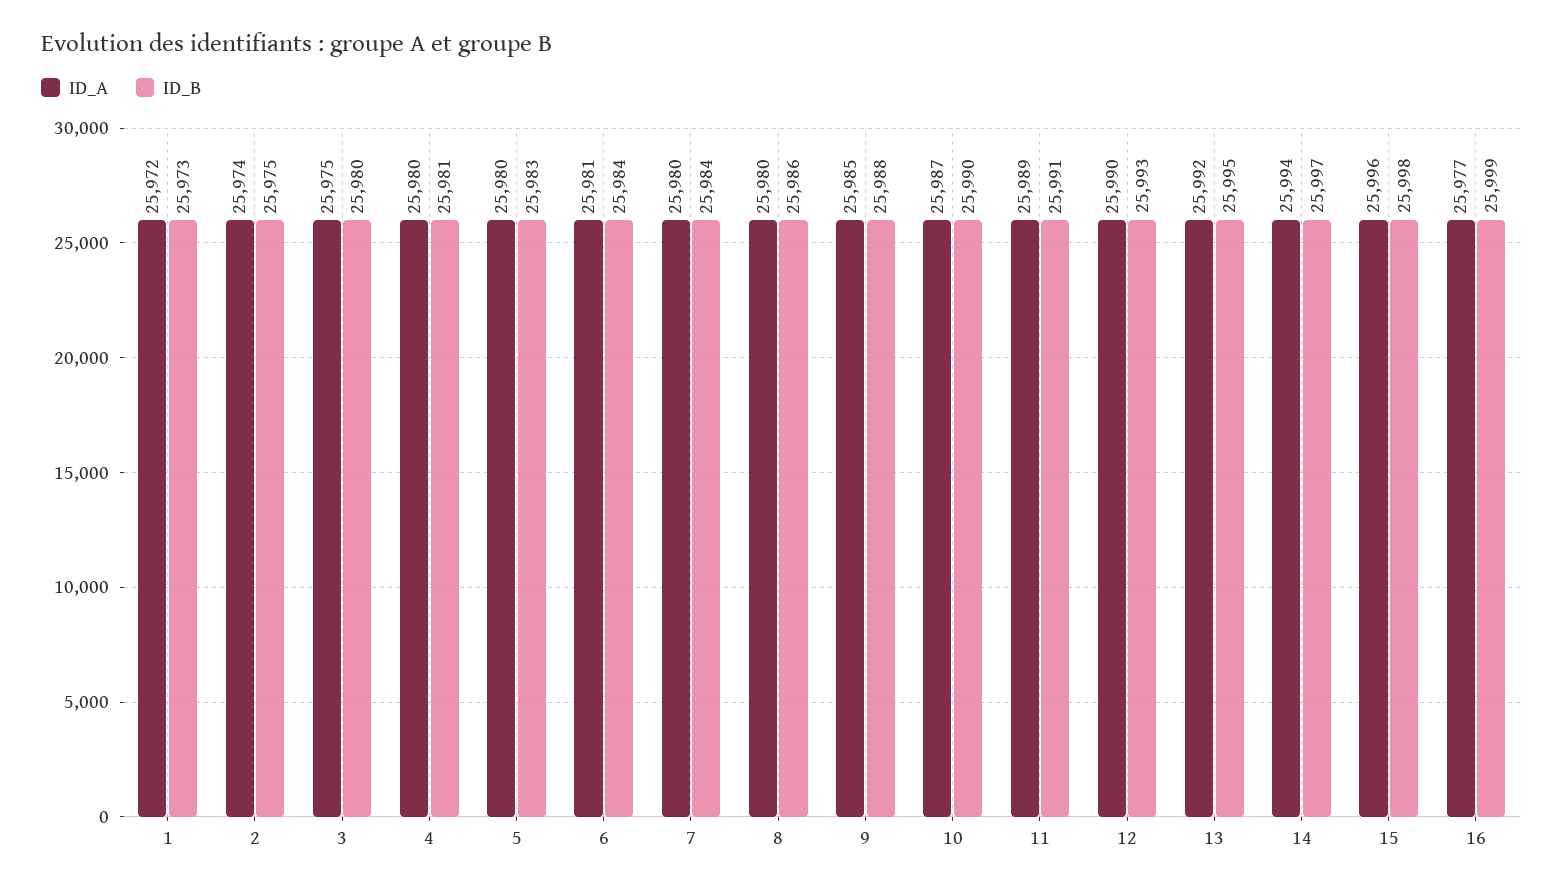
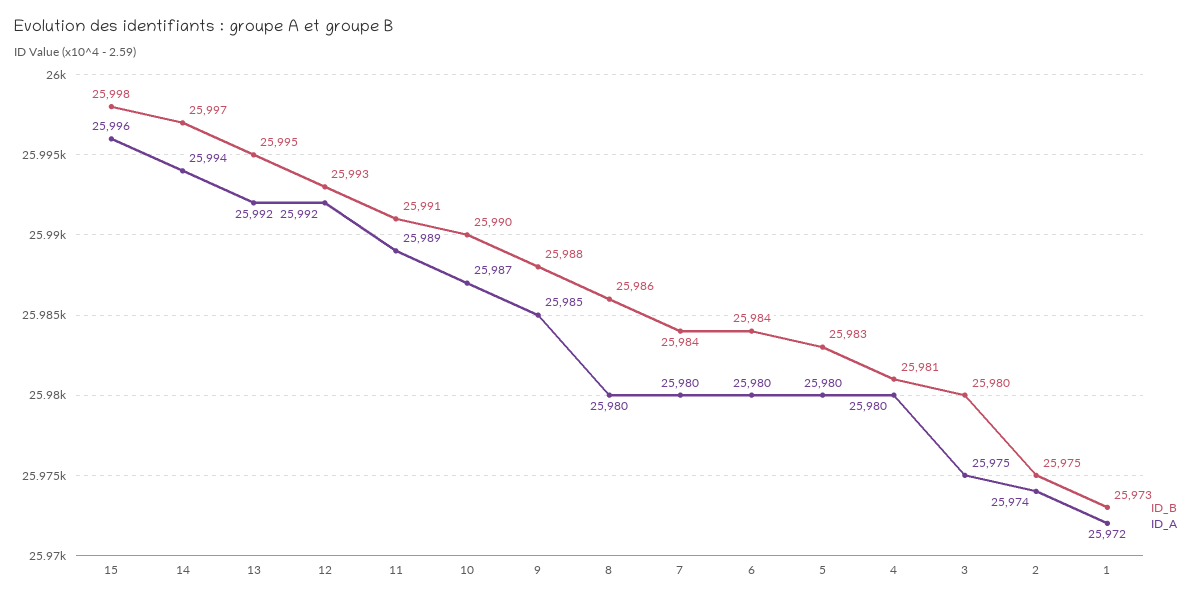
ID_A, 6: 25981 -> 25980
ID_A, 12: 25990 -> 25992
ID_A, 16: 25977 -> none
ID_B, 16: 25999 -> none

